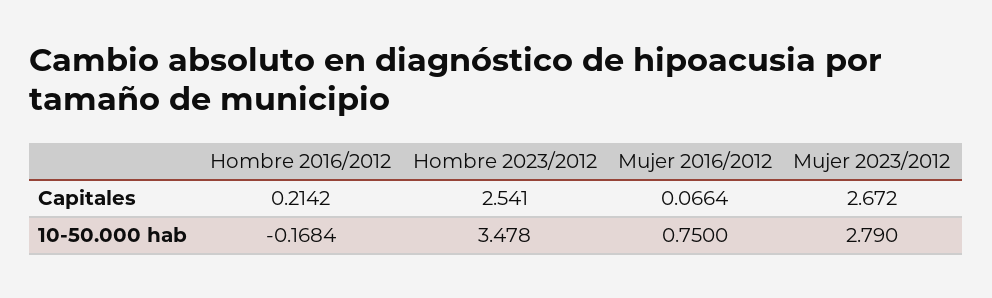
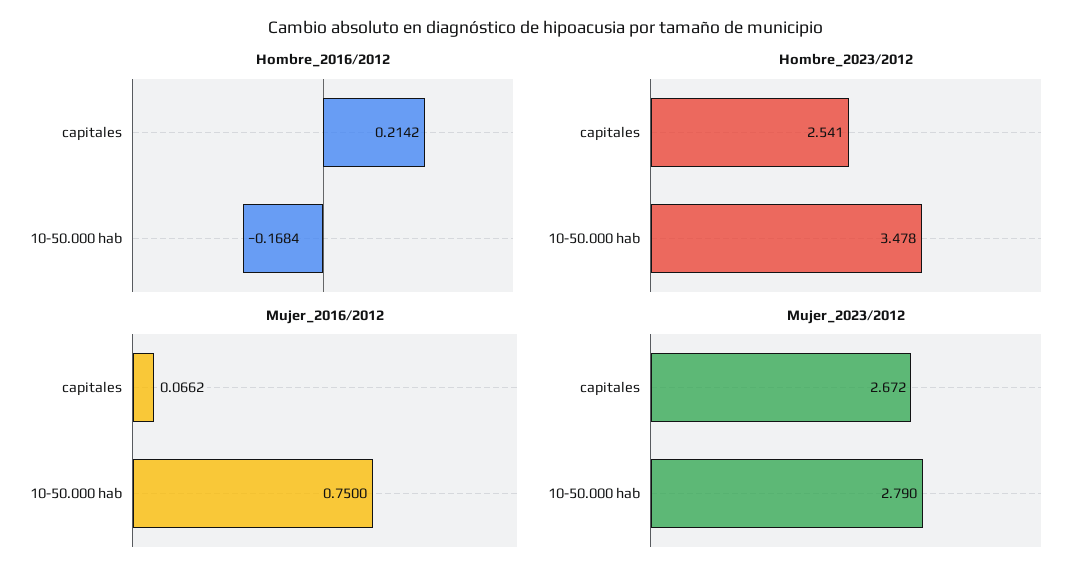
Mujer 2016/2012, Capitales: 0.0664 -> 0.0662

